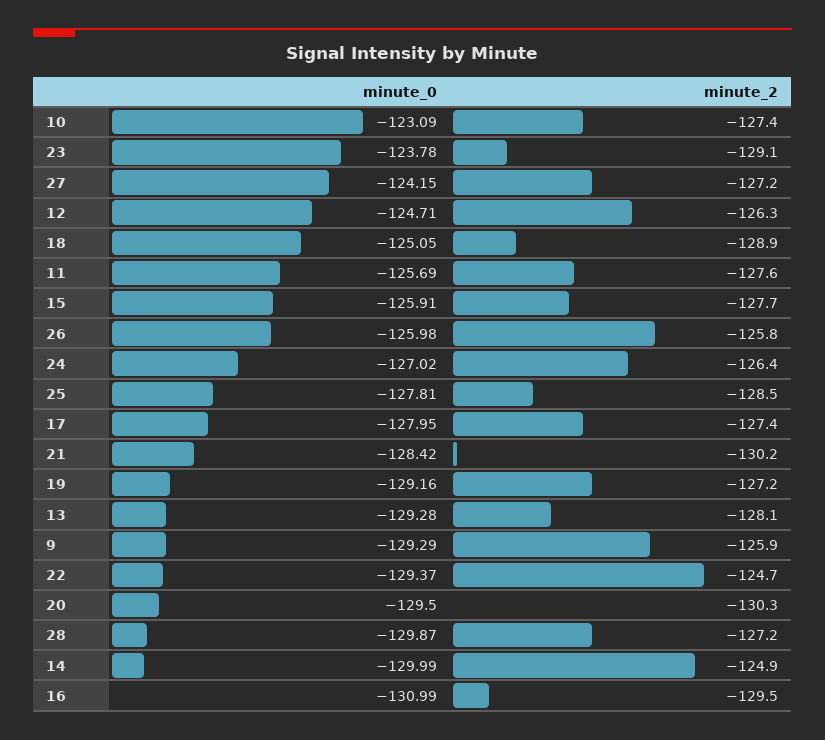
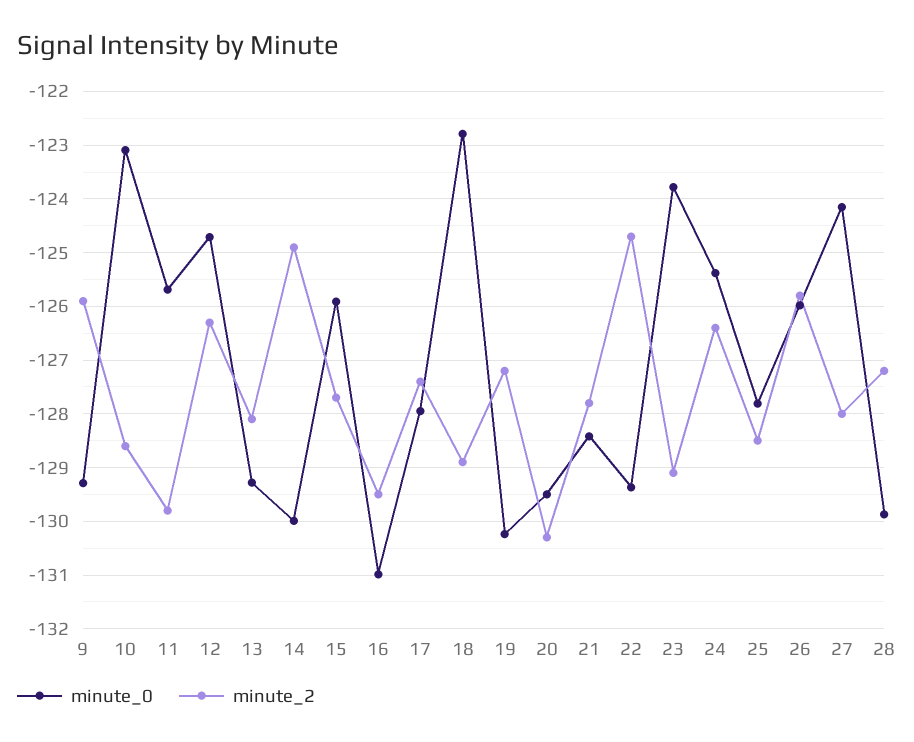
minute_2, 10: -127.4 -> -128.6
minute_2, 27: -127.2 -> -128
minute_0, 18: -125.05 -> -122.8
minute_2, 11: -127.6 -> -129.8
minute_0, 24: -127.02 -> -125.4
minute_2, 21: -130.2 -> -127.8
minute_0, 19: -129.16 -> -130.2

